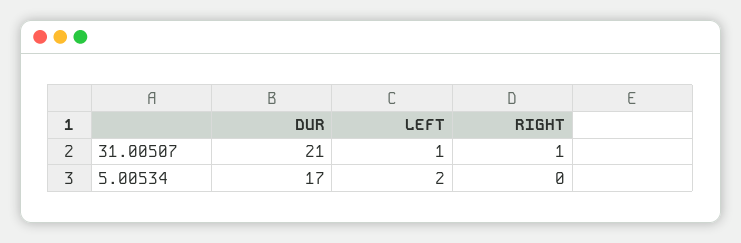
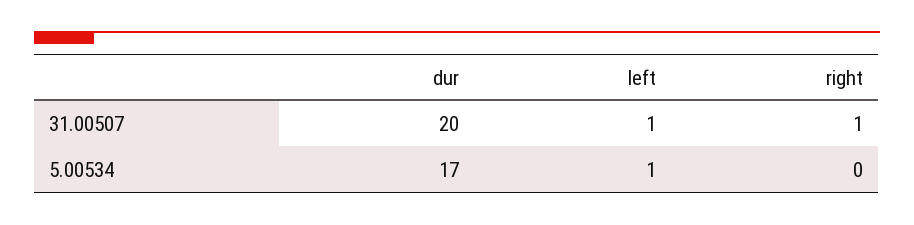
DUR, 31.00507: 21 -> 20
LEFT, 5.00534: 2 -> 1

